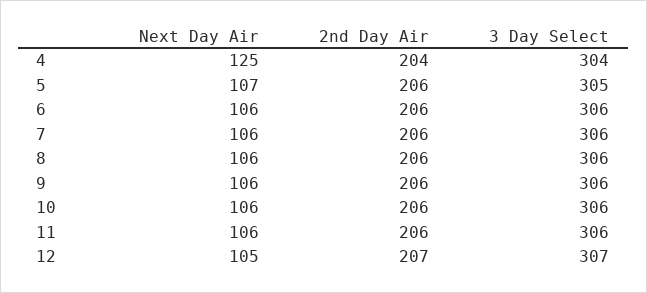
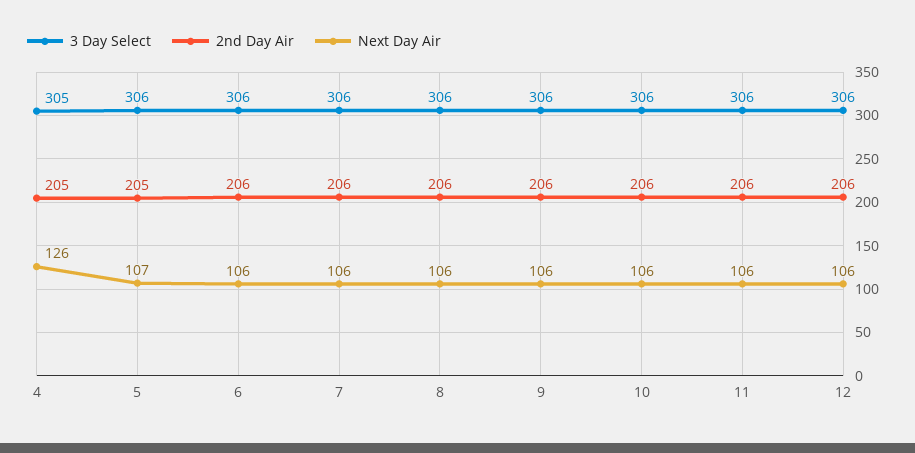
Next Day Air, 4: 125 -> 126
2nd Day Air, 4: 204 -> 205
3 Day Select, 4: 304 -> 305
2nd Day Air, 5: 206 -> 205
3 Day Select, 5: 305 -> 306
Next Day Air, 12: 105 -> 106
2nd Day Air, 12: 207 -> 206
3 Day Select, 12: 307 -> 306

